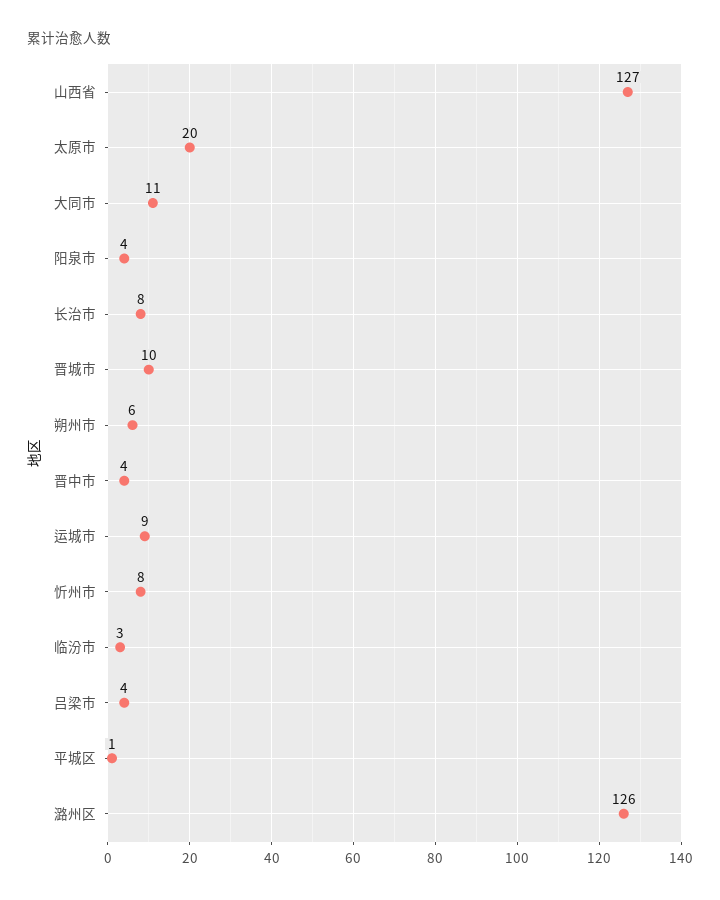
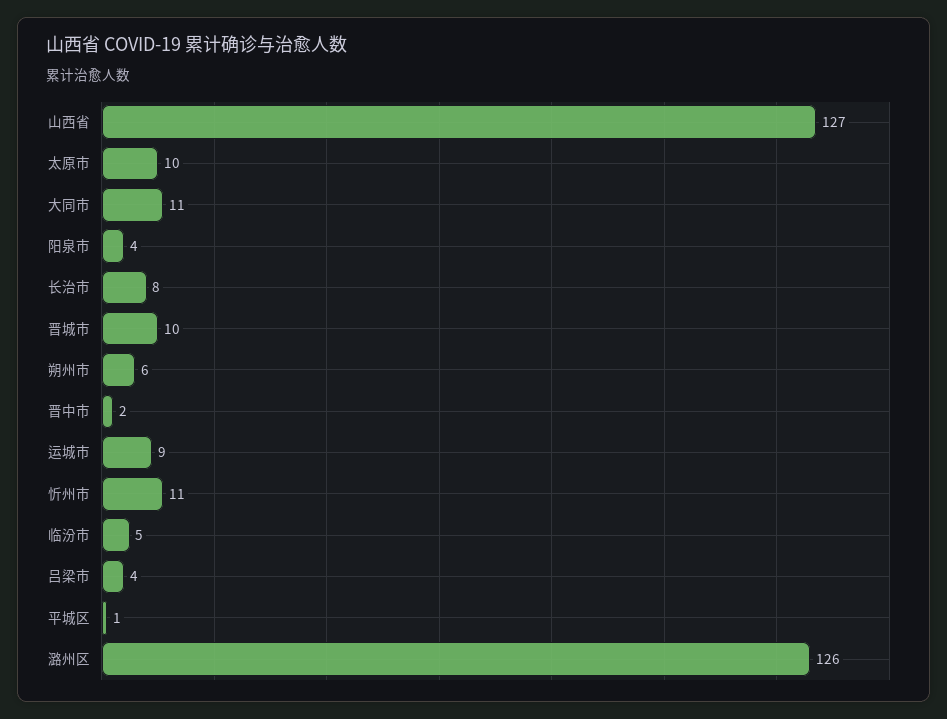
太原市: 20 -> 10
晋中市: 4 -> 2
忻州市: 8 -> 11
临汾市: 3 -> 5

